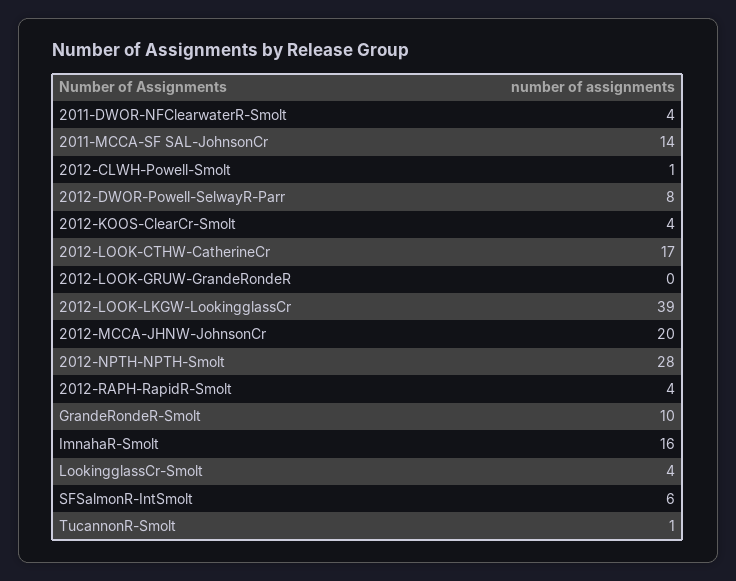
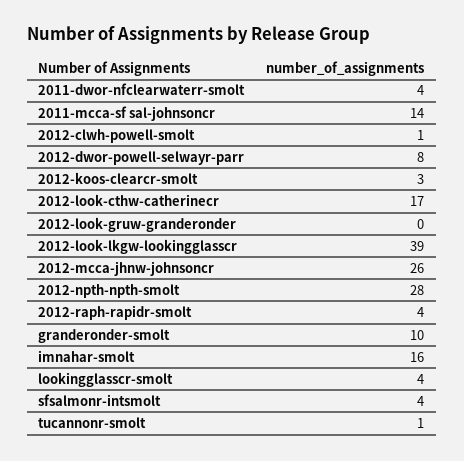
2012-KOOS-ClearCr-Smolt: 4 -> 3
2012-MCCA-JHNW-JohnsonCr: 20 -> 26
SFSalmonR-IntSmolt: 6 -> 4

